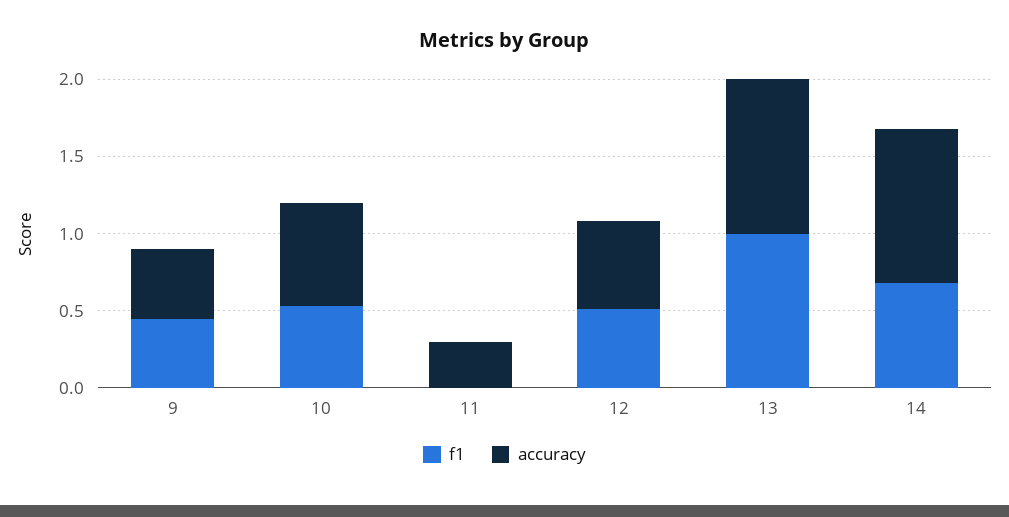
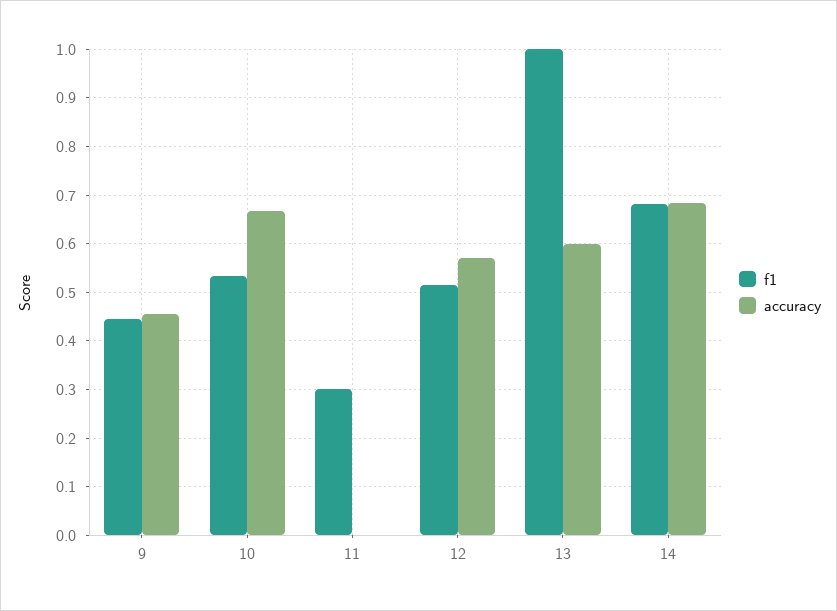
f1, 11: 0 -> 0.3
accuracy, 11: 0.3 -> 0
accuracy, 13: 1 -> 0.6
accuracy, 14: 1 -> 0.68

